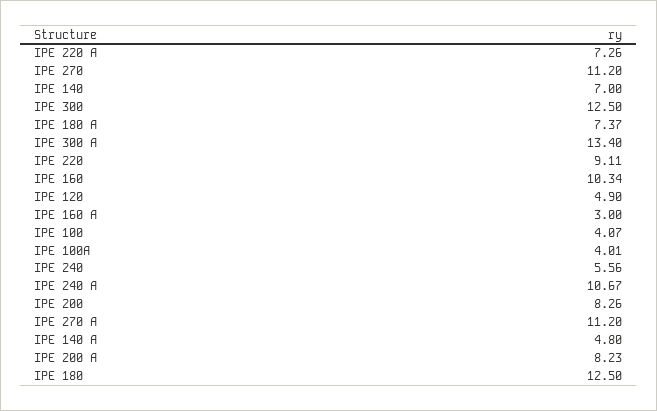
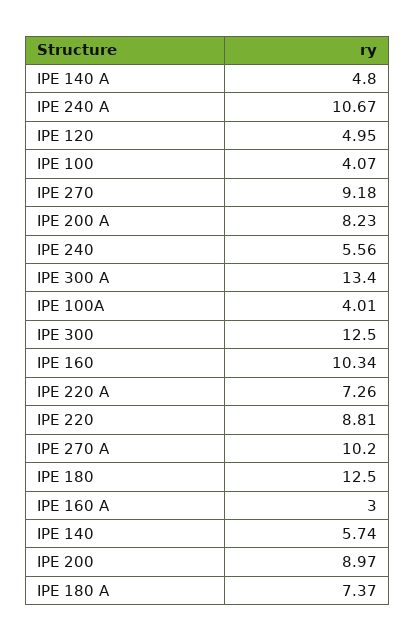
IPE 270: 11.2 -> 9.18
IPE 140: 7 -> 5.74
IPE 220: 9.11 -> 8.81
IPE 120: 4.9 -> 4.95
IPE 200: 8.26 -> 8.97
IPE 270 A: 11.2 -> 10.2

